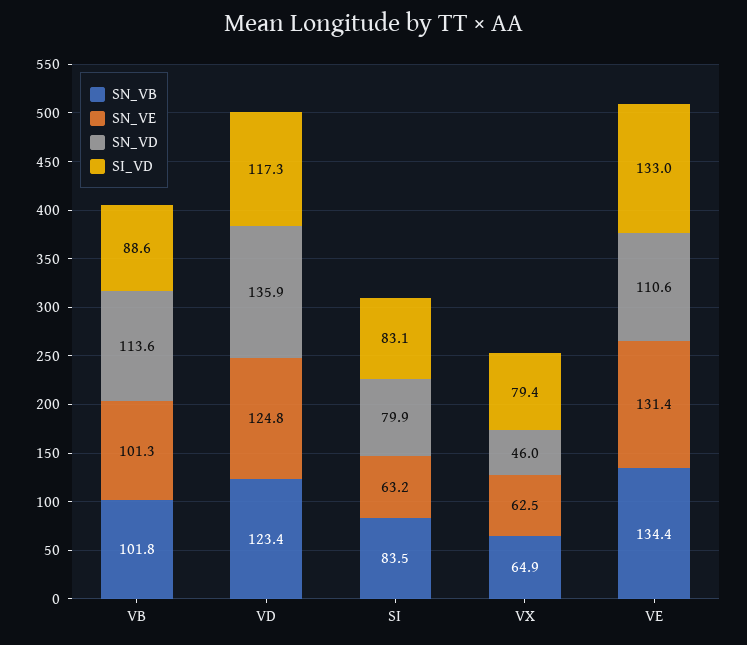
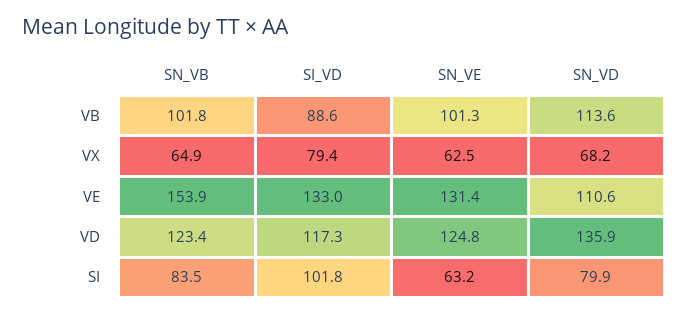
SI_VD, SI: 83.1 -> 101.8
SN_VD, VX: 46 -> 68.2
SN_VB, VE: 134.4 -> 153.9

